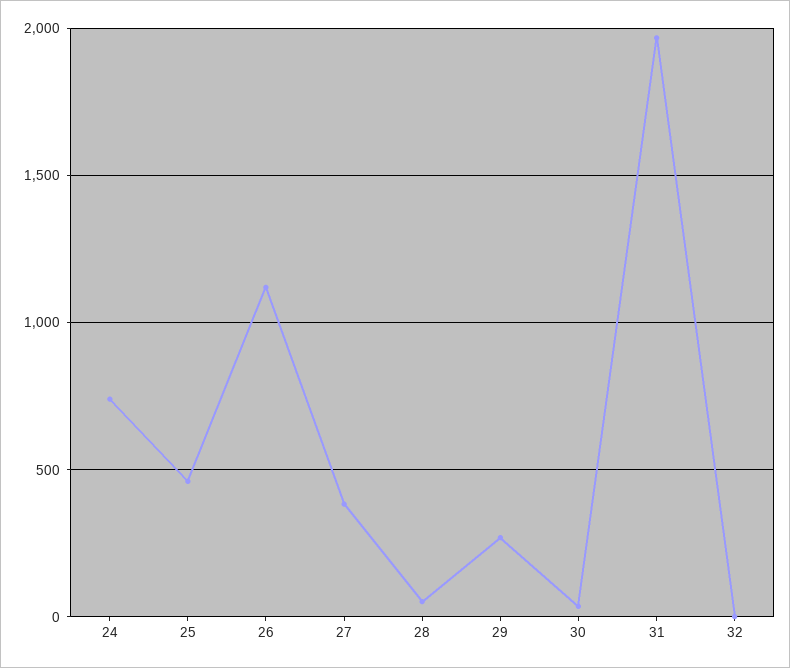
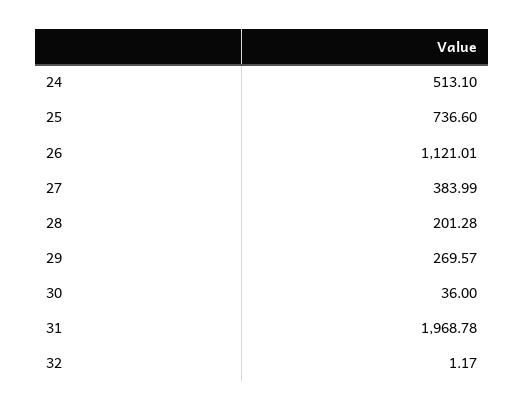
24: 750 -> 513.1
25: 450 -> 736.6
28: 50 -> 201.28

